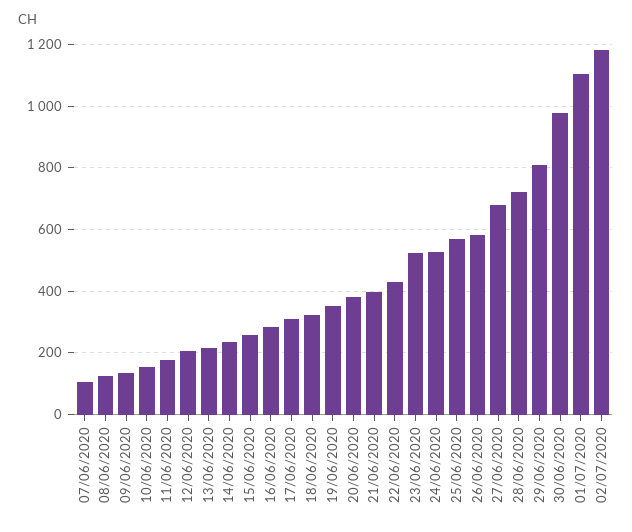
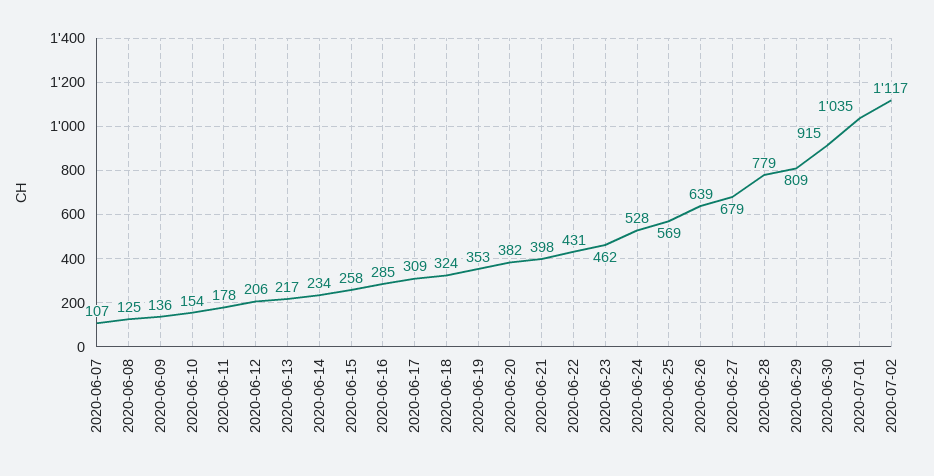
23/06/2020: 520 -> 462
26/06/2020: 580 -> 639
28/06/2020: 720 -> 779
30/06/2020: 980 -> 915
01/07/2020: 1100 -> 1035
02/07/2020: 1180 -> 1117

